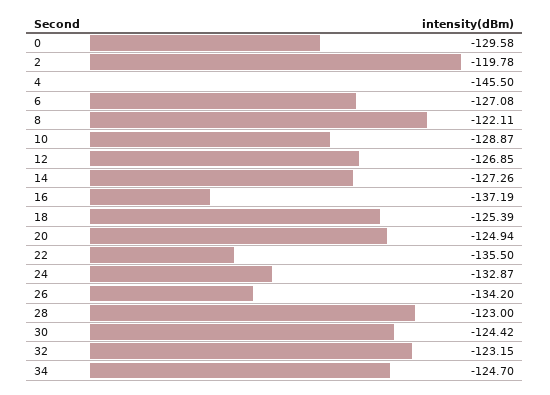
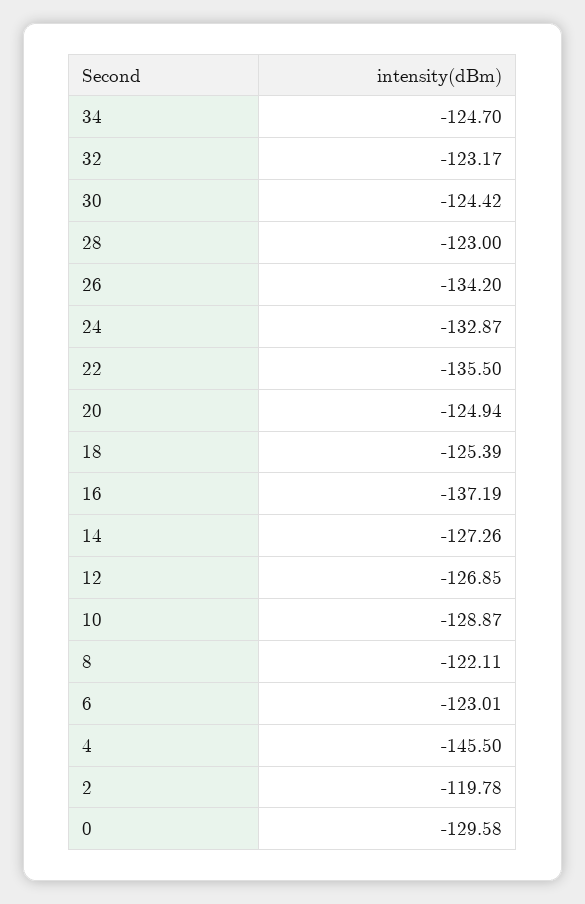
6: -127.08 -> -123.01
32: -123.15 -> -123.17

